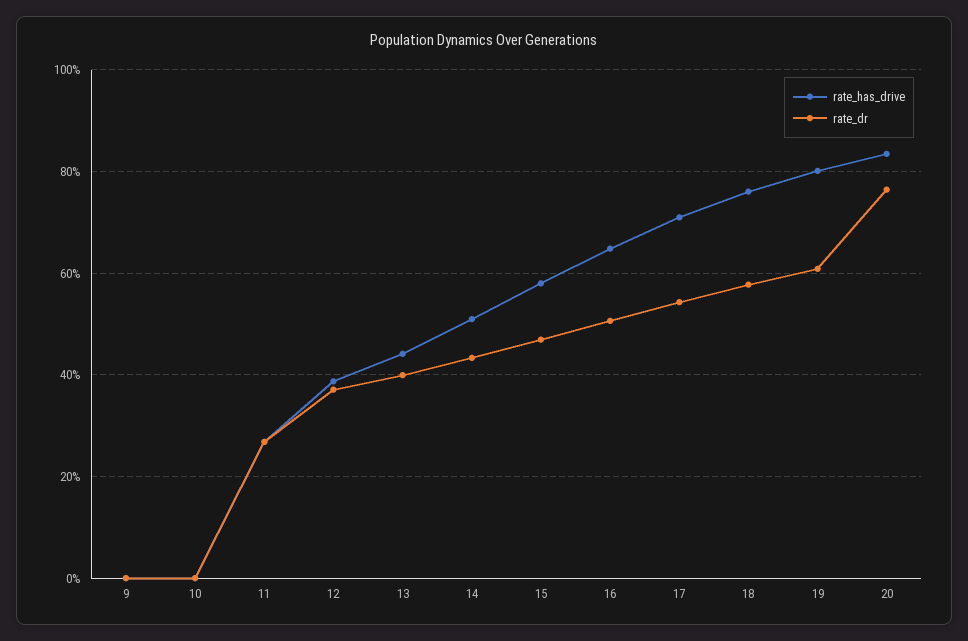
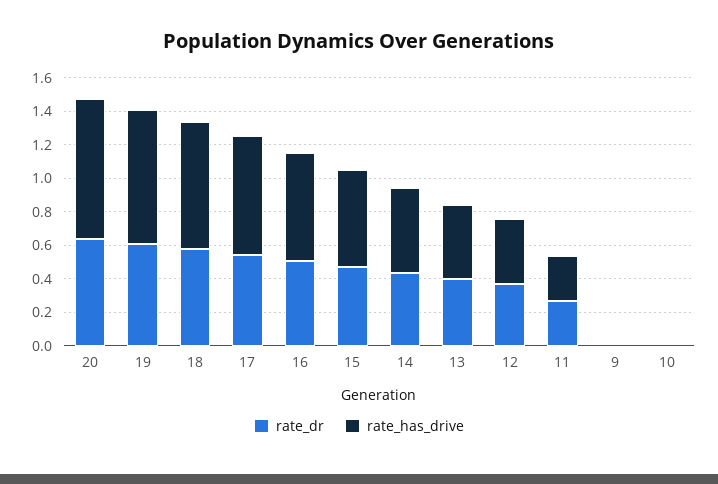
rate_dr, 20: 0.76 -> 0.65

